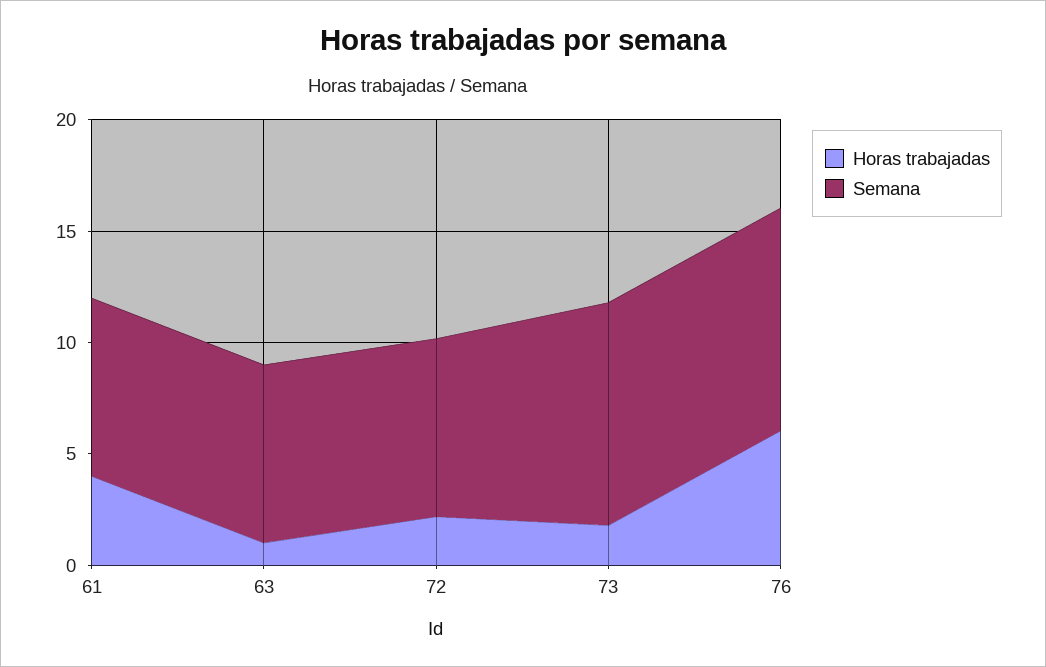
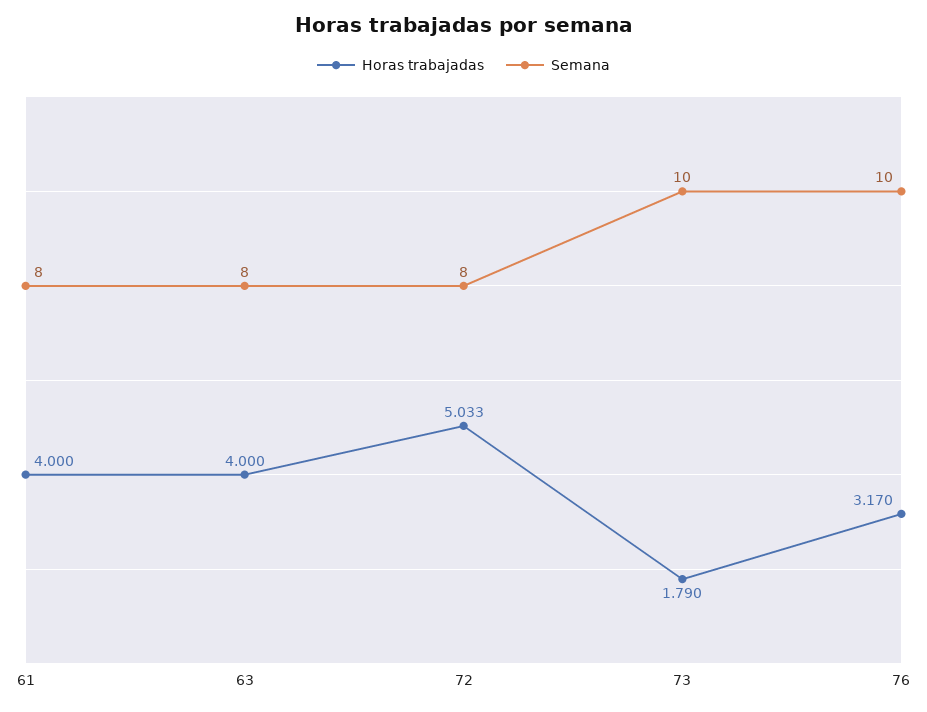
Horas trabajadas, 63: 1 -> 4
Horas trabajadas, 72: 2 -> 5.033
Horas trabajadas, 76: 6 -> 3.17

